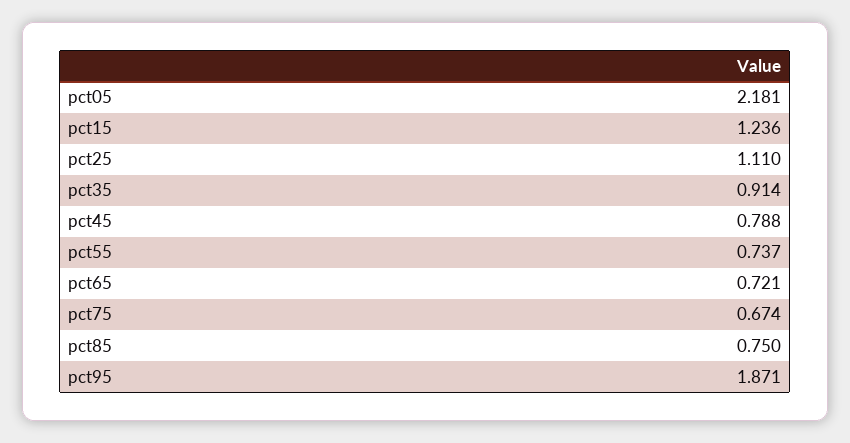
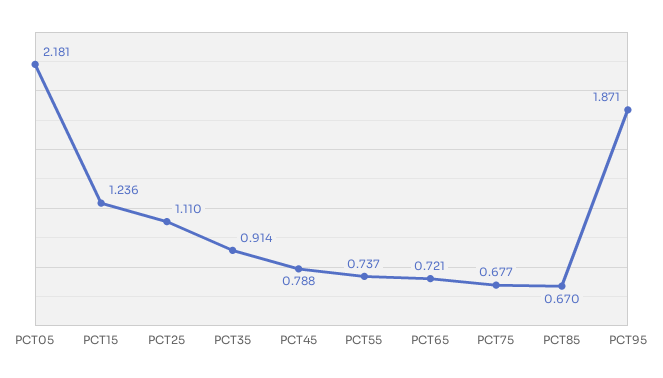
pct75: 0.674 -> 0.677
pct85: 0.75 -> 0.67

